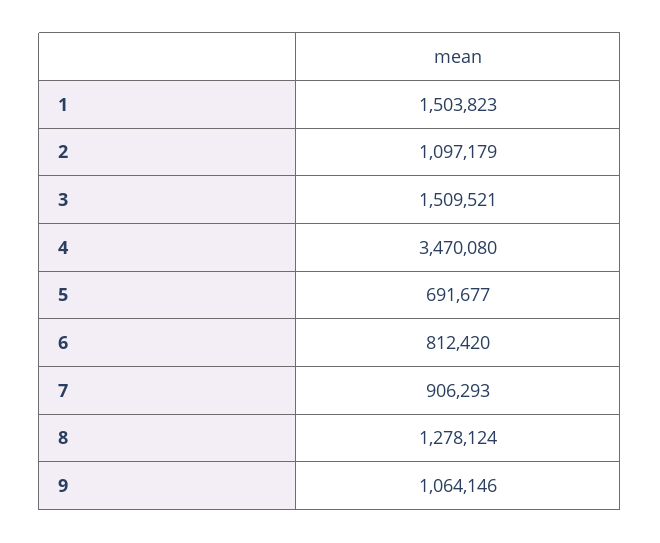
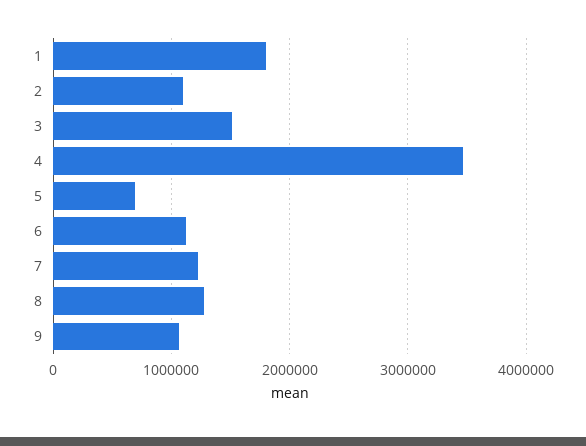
1: 1503823 -> 1800000
6: 812420 -> 1100000
7: 906293 -> 1200000

